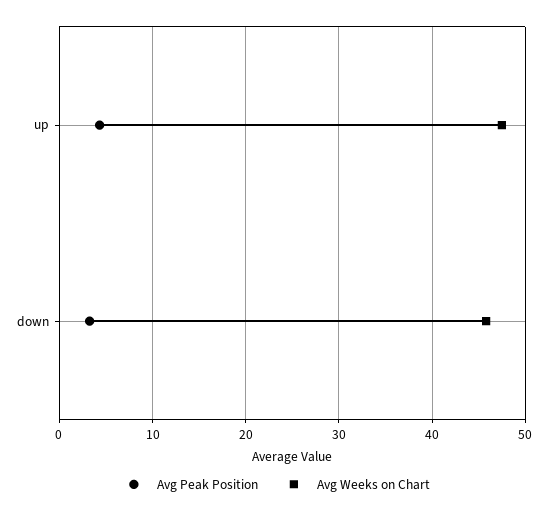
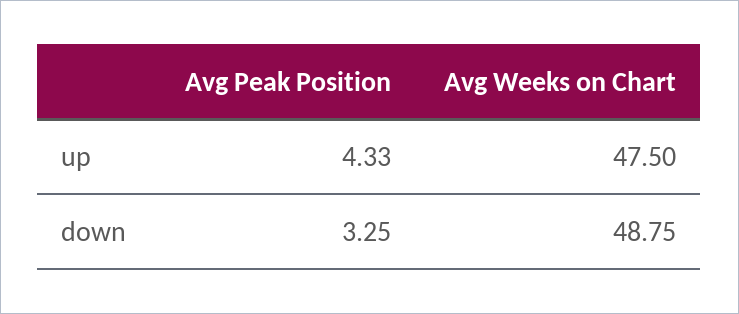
Avg Weeks on Chart, down: 46 -> 48.75

